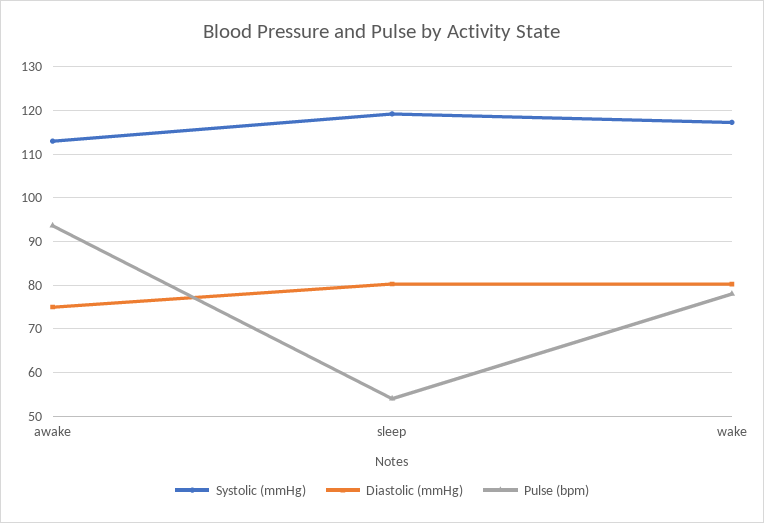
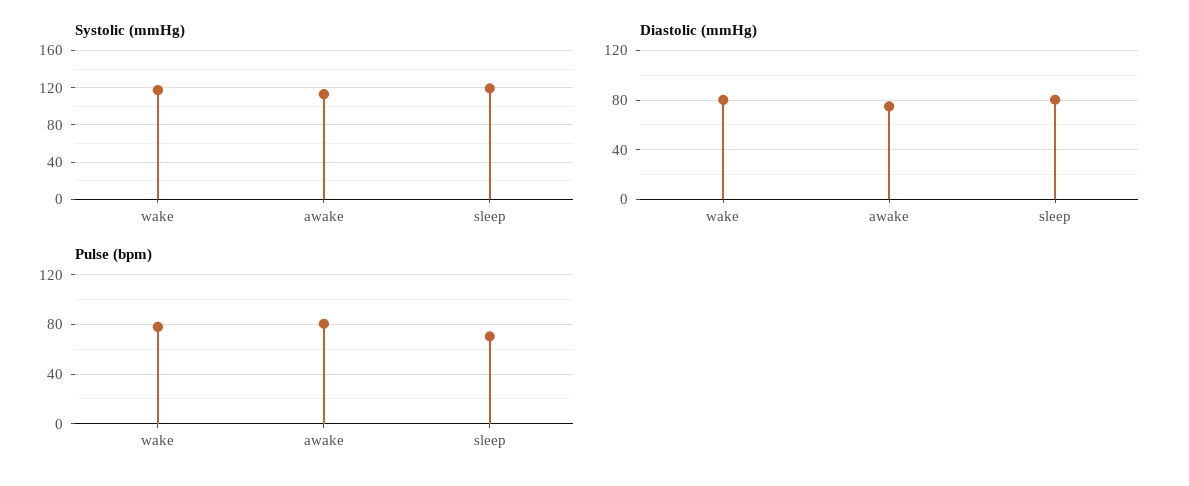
Pulse (bpm), awake: 94 -> 80
Pulse (bpm), sleep: 54 -> 70

